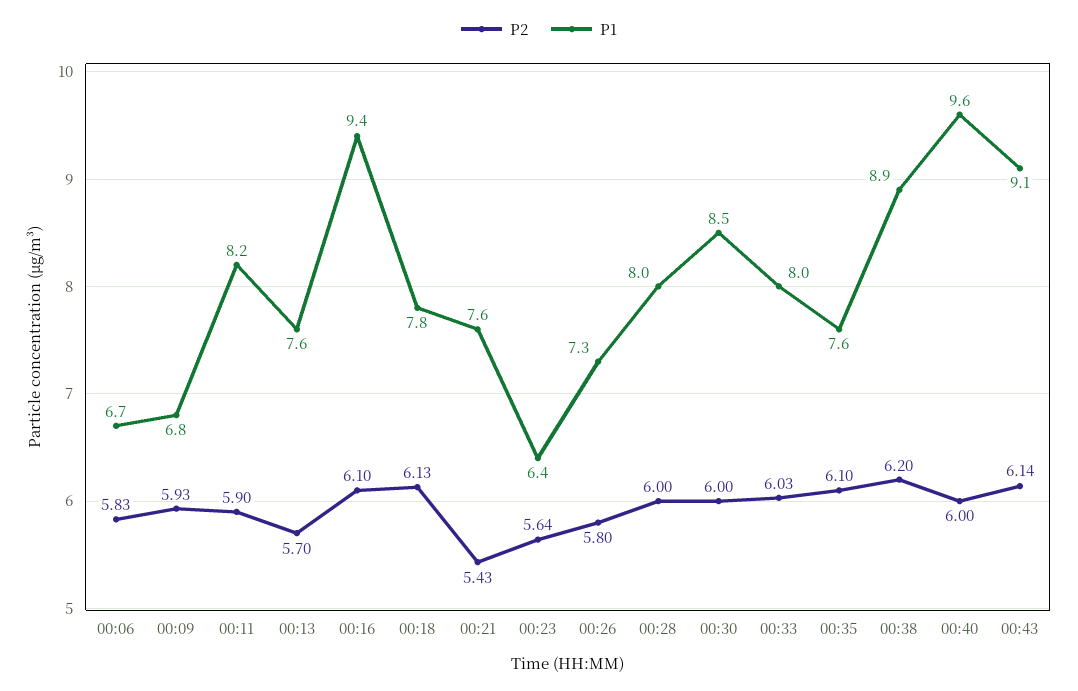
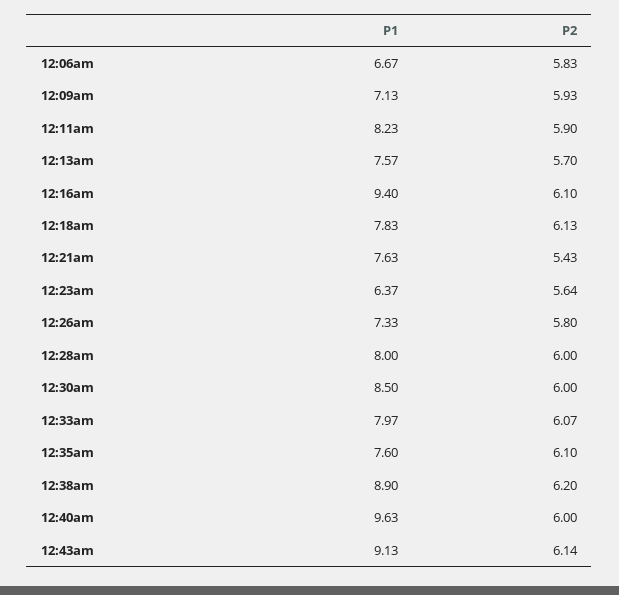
P1, 00:09: 6.8 -> 7.13
P2, 00:33: 6.03 -> 6.07

